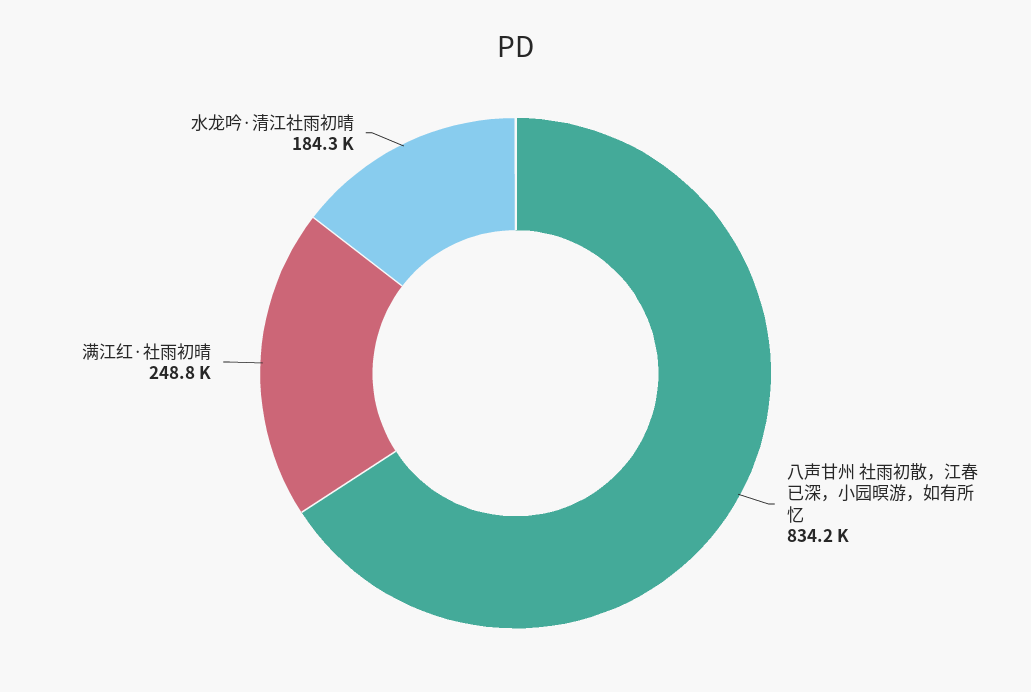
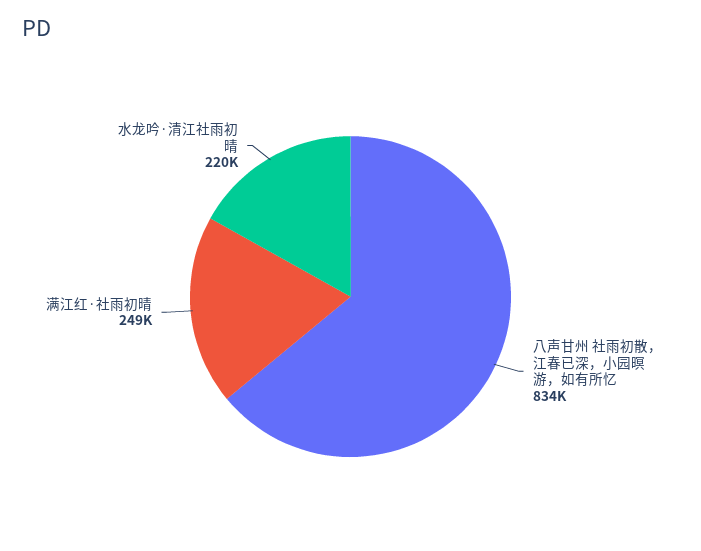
水龙吟·清江社雨初晴: 184300 -> 220000

